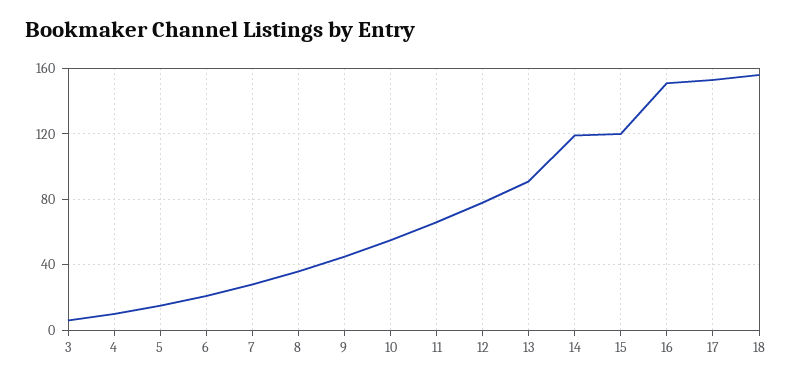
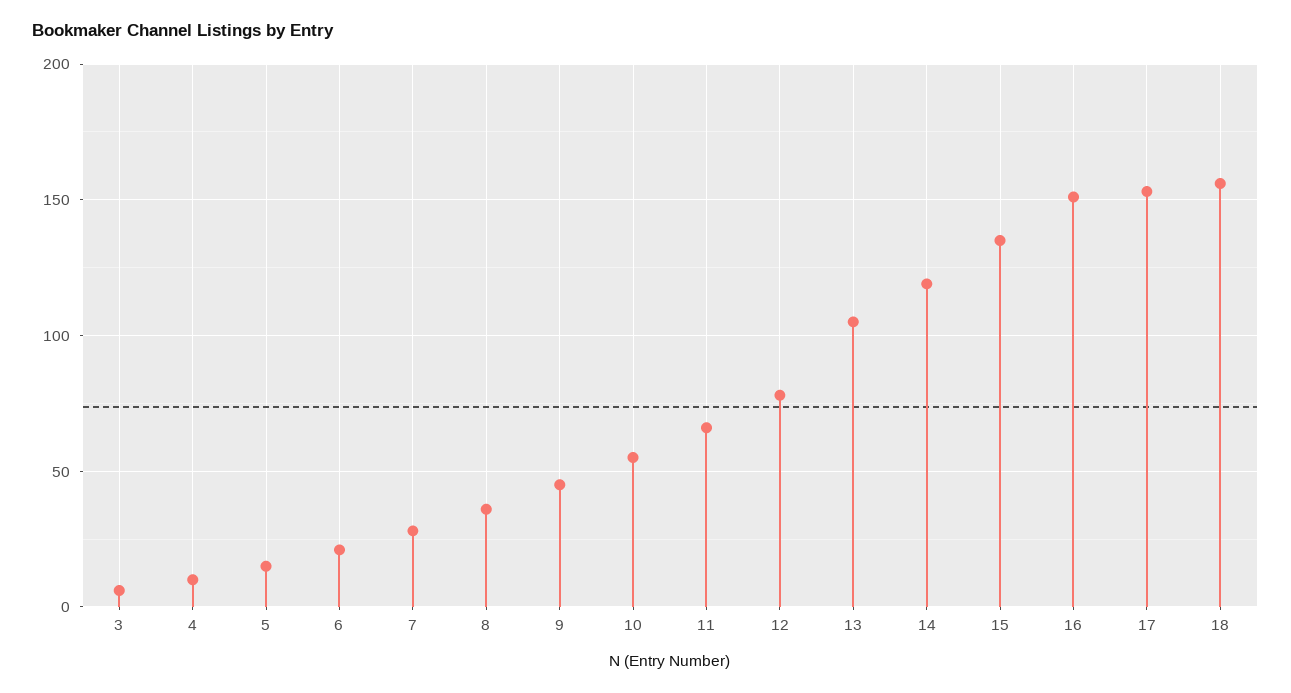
13: 90 -> 105
15: 120 -> 135

